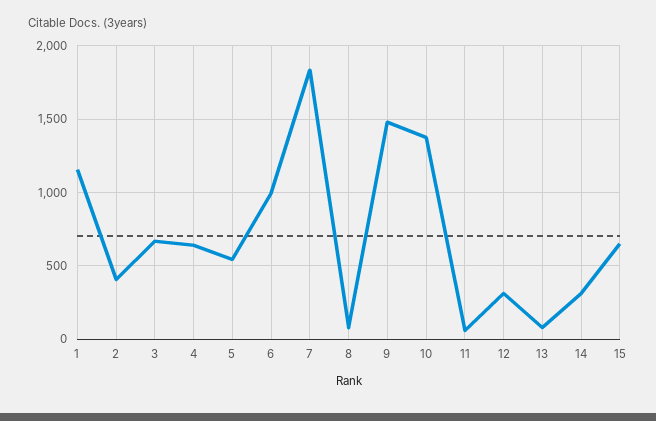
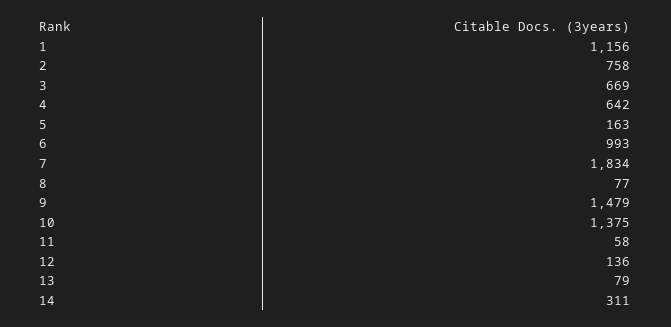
2: 400 -> 758
5: 550 -> 163
12: 300 -> 136
15: 650 -> none

